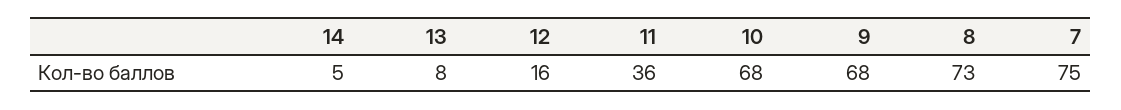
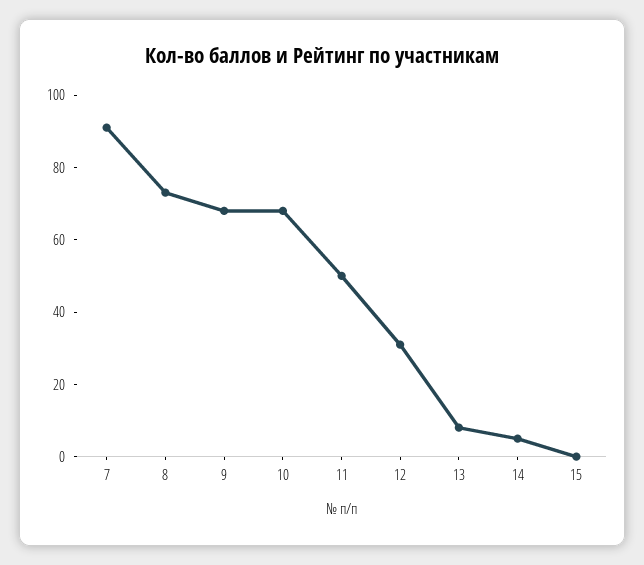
12: 16 -> 30
11: 36 -> 50
7: 75 -> 90
15: none -> 0

